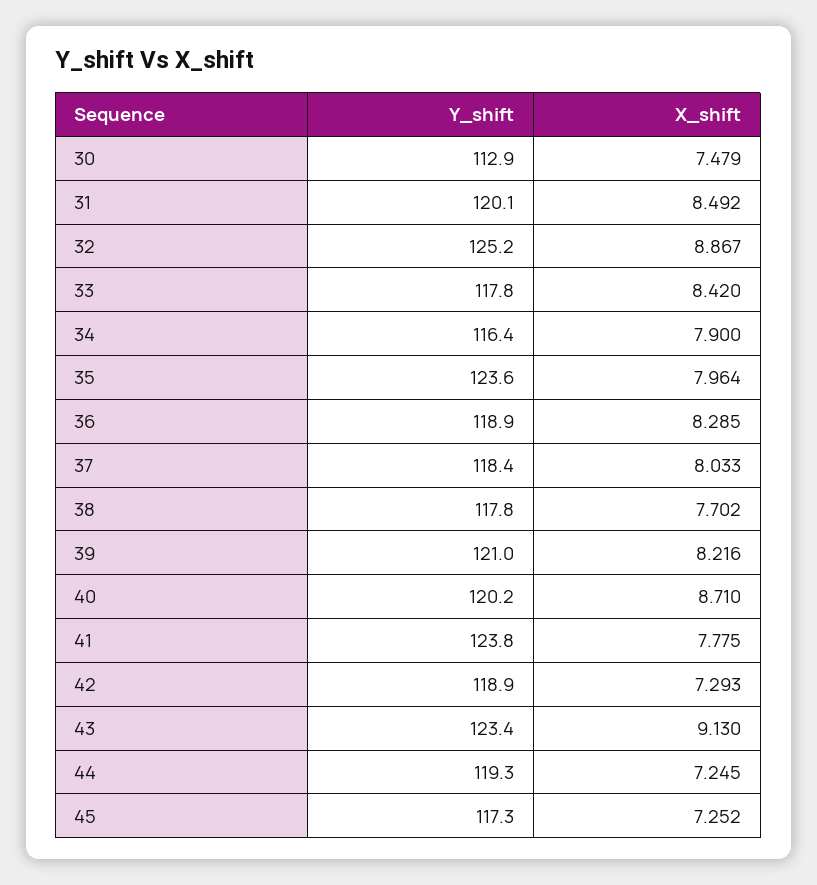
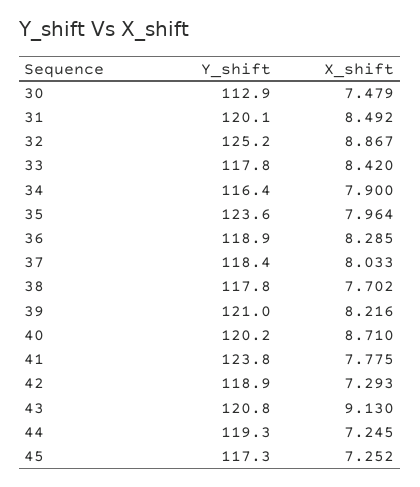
Y_shift, 43: 123.4 -> 120.8

